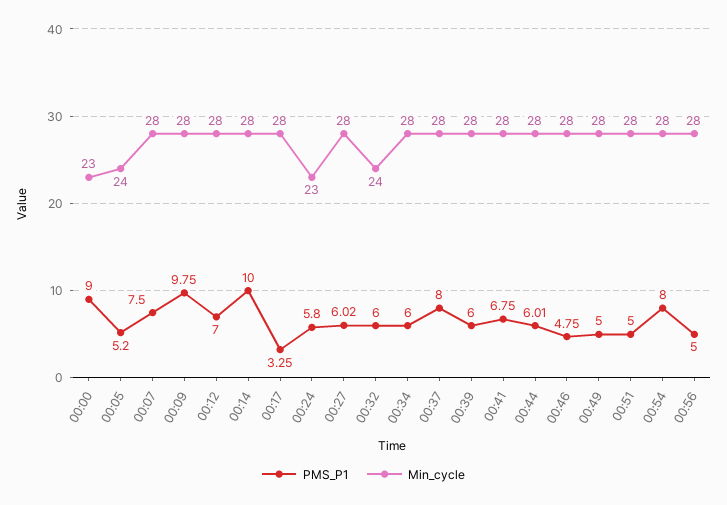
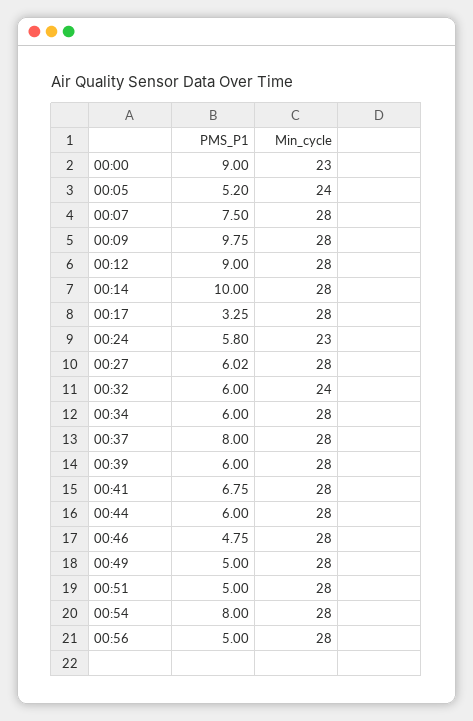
PMS_P1, 00:12: 7 -> 9
PMS_P1, 00:44: 6.01 -> 6

